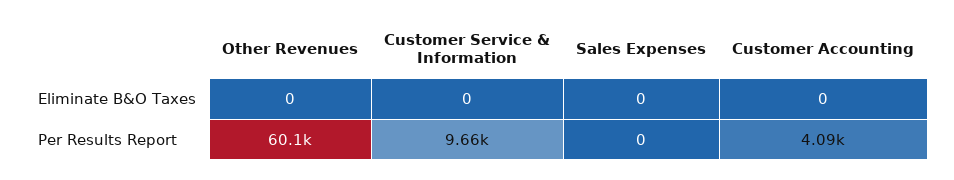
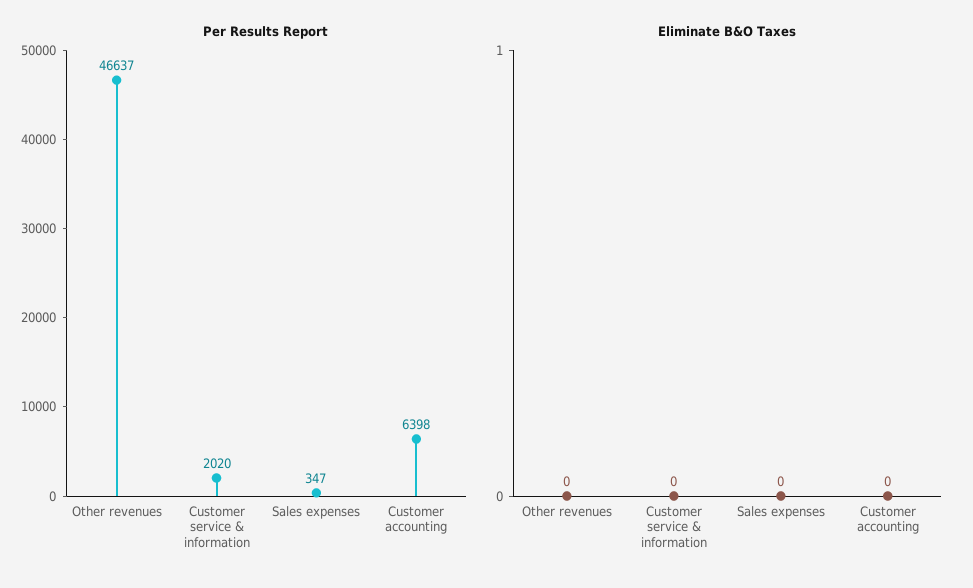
Per Results Report, Other Revenues: 60100 -> 46637
Per Results Report, Customer Service & Information: 9660 -> 2020
Per Results Report, Sales Expenses: 0 -> 347
Per Results Report, Customer Accounting: 4090 -> 6398

